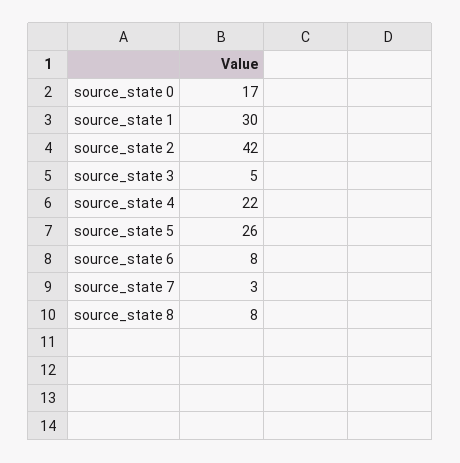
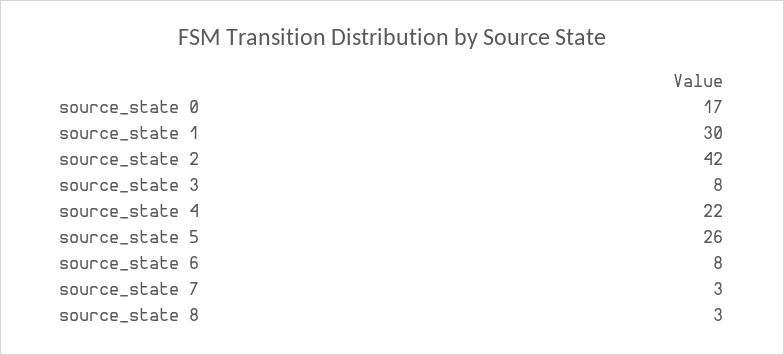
source_state 3: 5 -> 8
source_state 8: 8 -> 3

